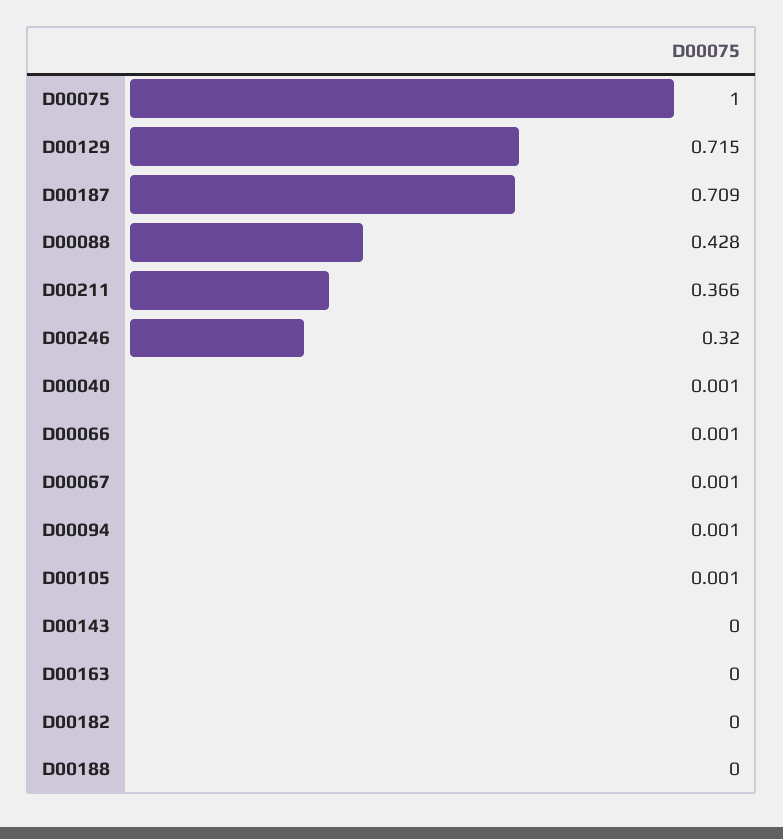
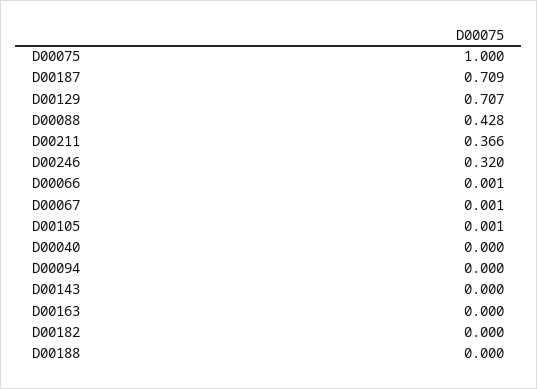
D00129: 0.715 -> 0.707
D00040: 0.001 -> 0
D00094: 0.001 -> 0

